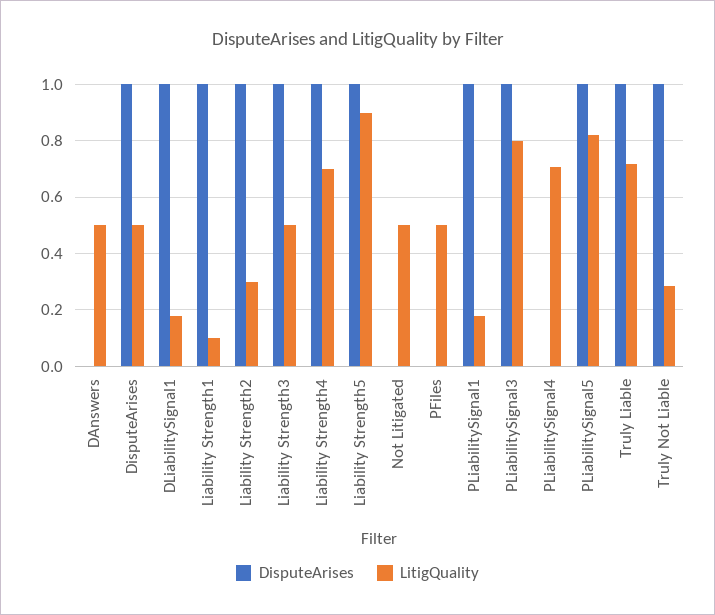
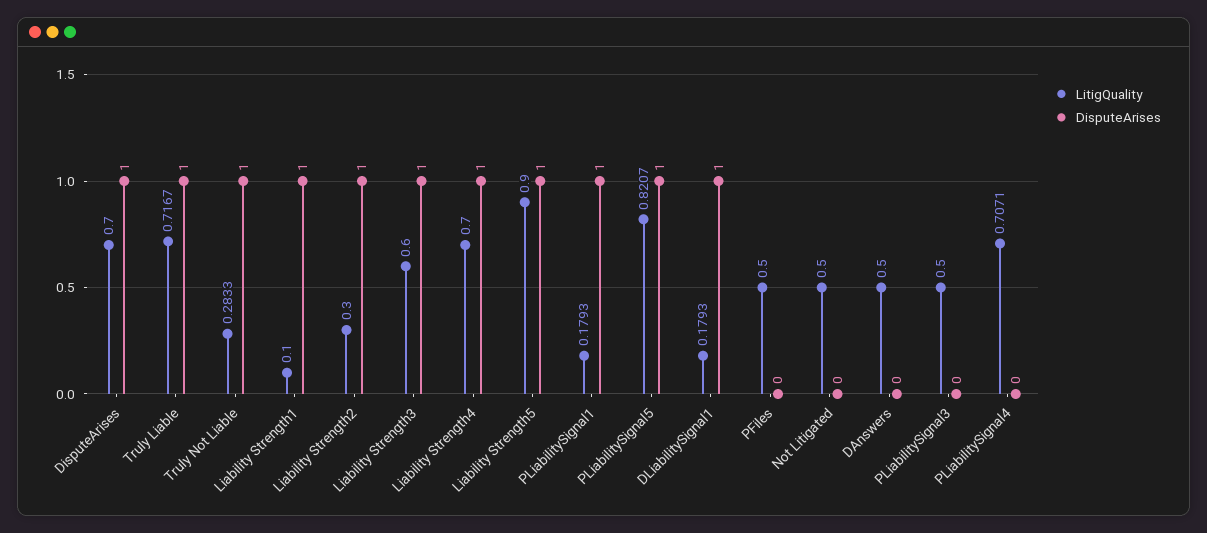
LitigQuality, DisputeArises: 0.5 -> 0.7
LitigQuality, Liability Strength3: 0.5 -> 0.6
DisputeArises, PLiabilitySignal3: 1 -> 0
LitigQuality, PLiabilitySignal3: 0.8 -> 0.5

